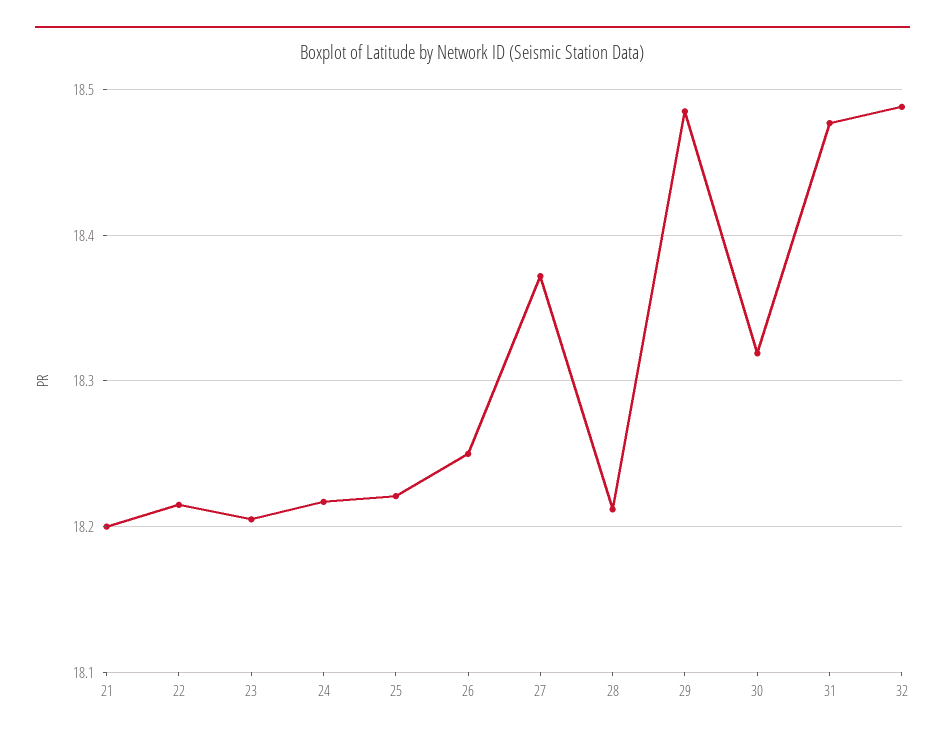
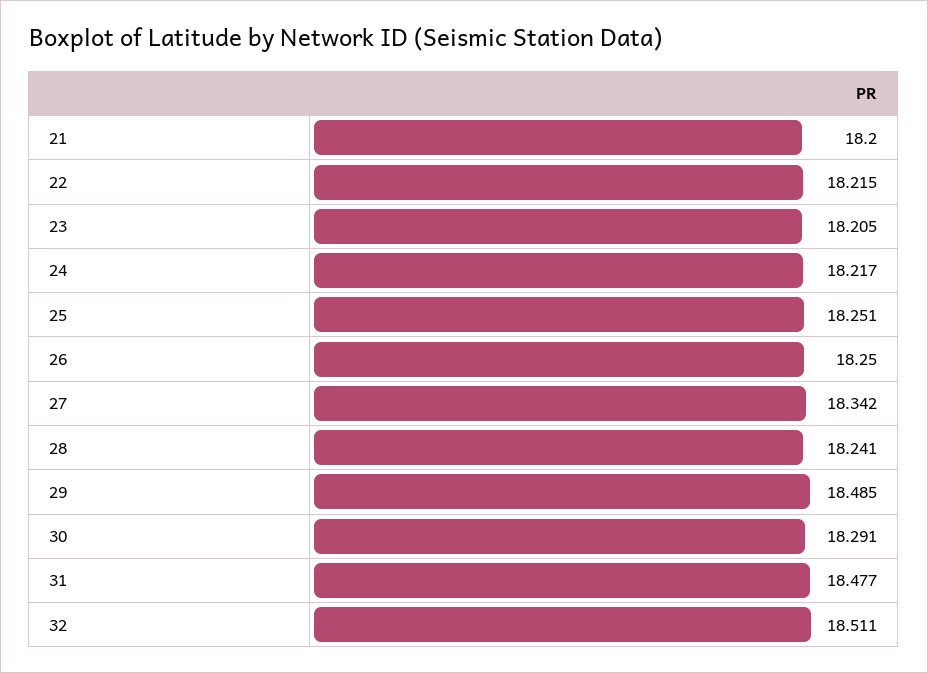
25: 18.22 -> 18.251
27: 18.37 -> 18.342
28: 18.21 -> 18.241
30: 18.32 -> 18.291
32: 18.49 -> 18.511

